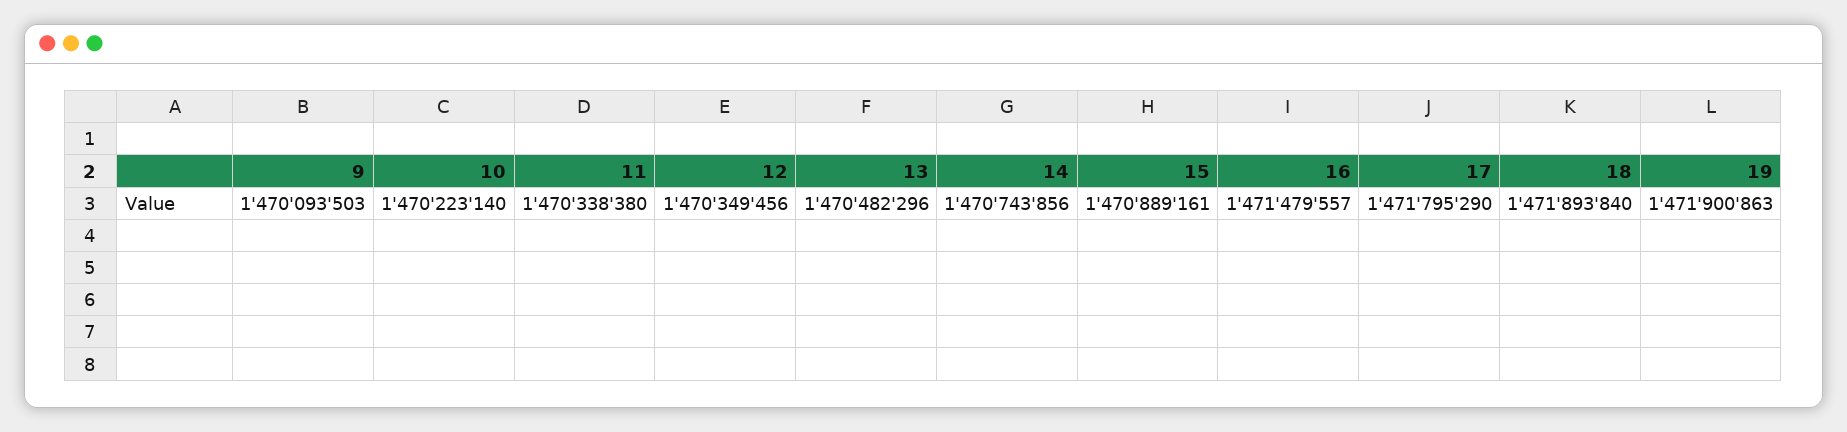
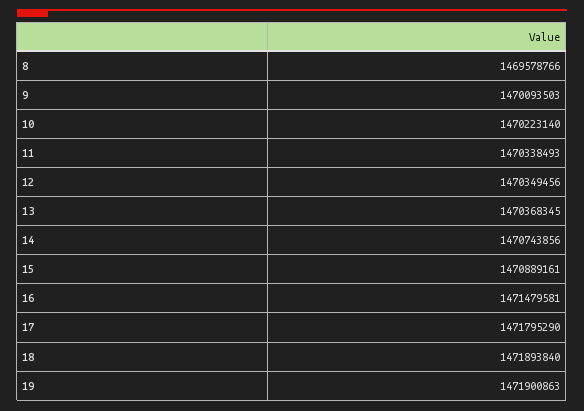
11: 1470338380 -> 1470338493
13: 1470482296 -> 1470368345
16: 1471479557 -> 1471479581
8: none -> 1469578766

